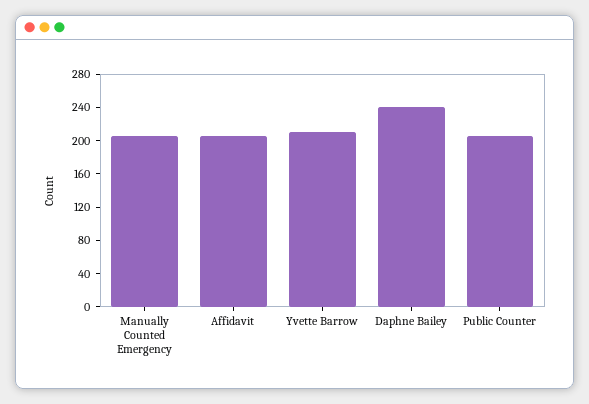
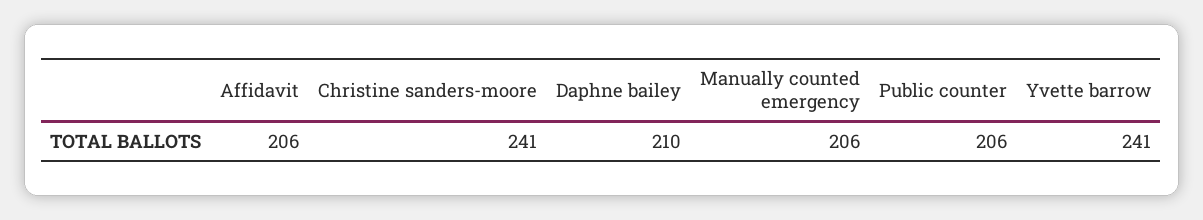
Yvette Barrow: 210 -> 241
Daphne Bailey: 240 -> 210
Christine sanders-moore: none -> 241

